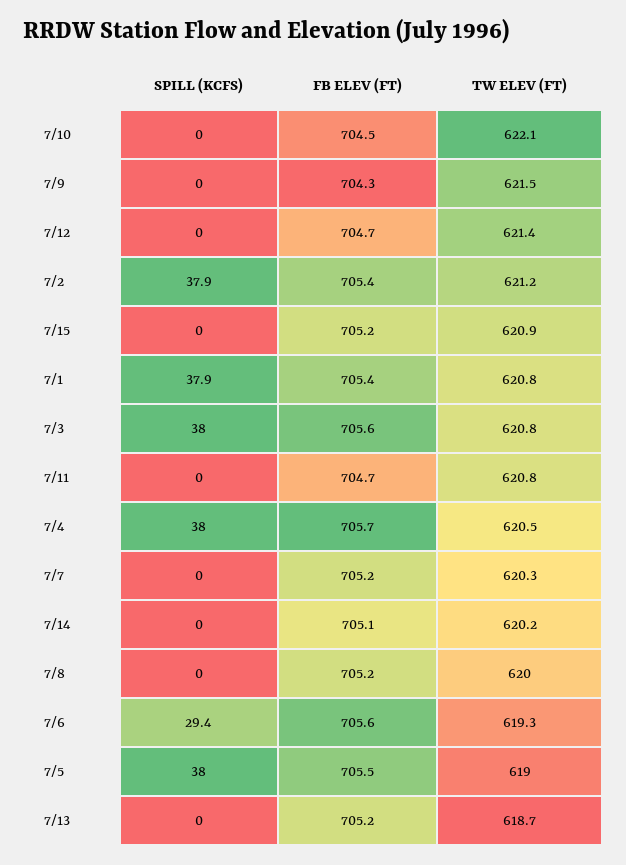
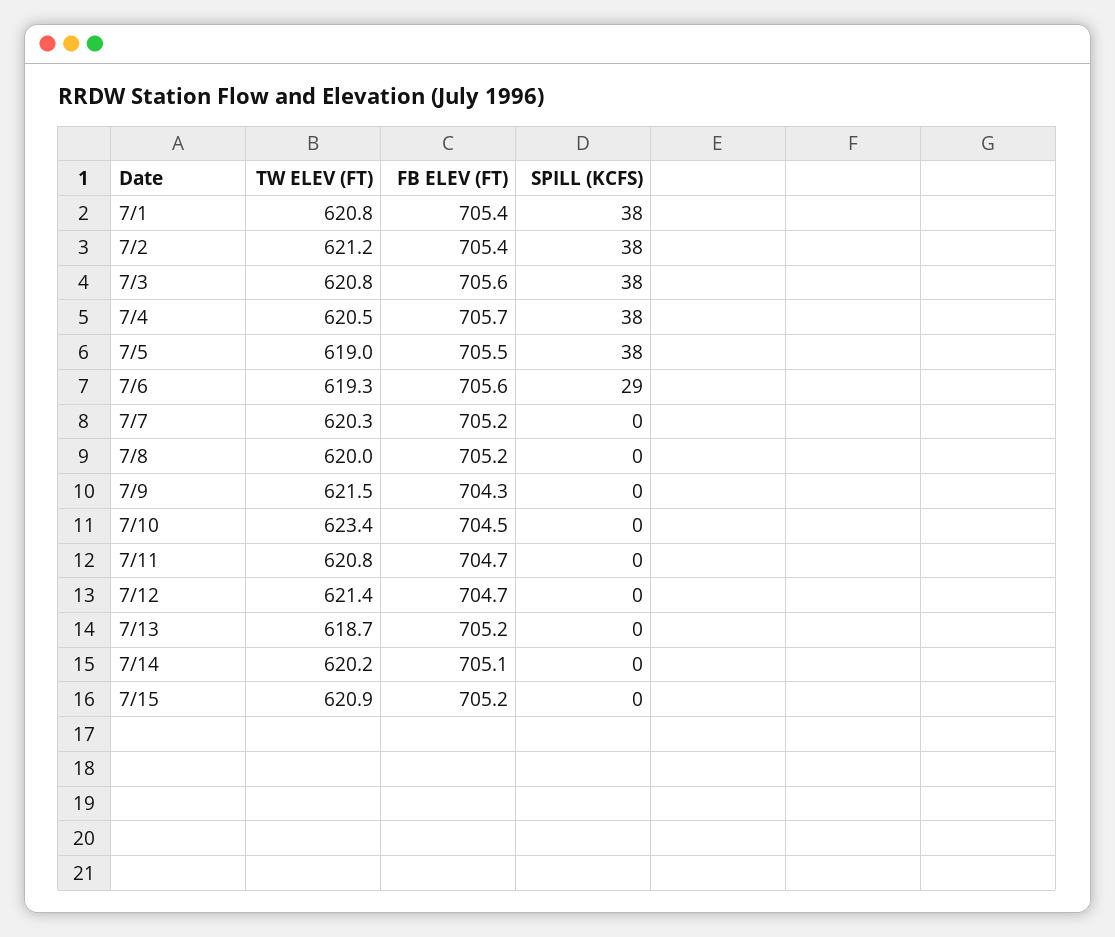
TW ELEV (FT), 7/10: 622.1 -> 623.4

